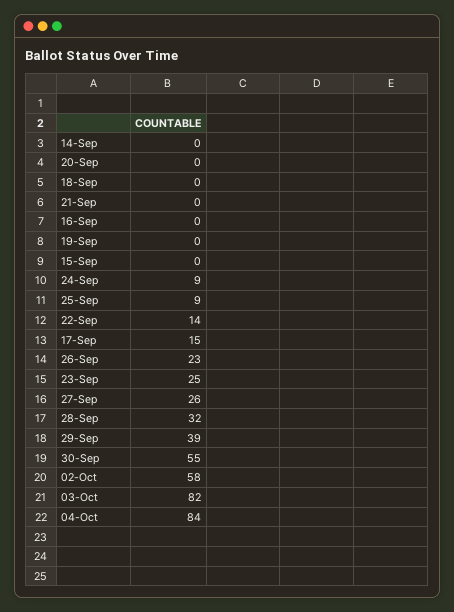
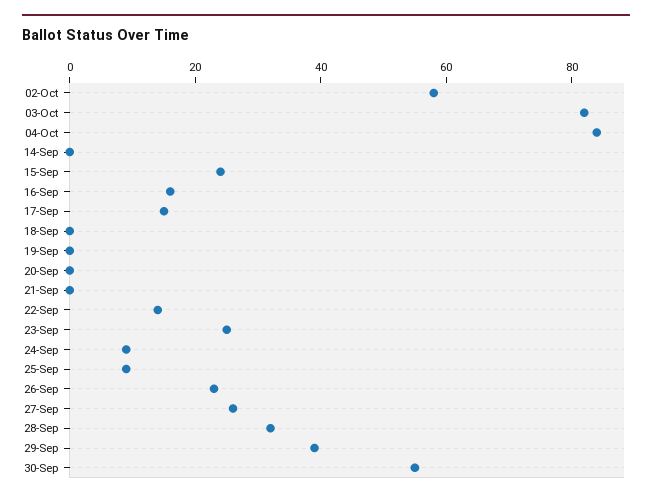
16-Sep: 0 -> 15
15-Sep: 0 -> 25

